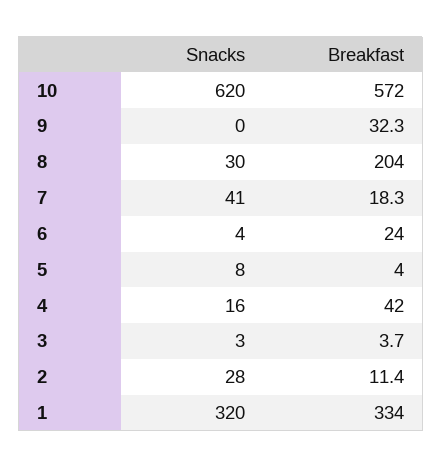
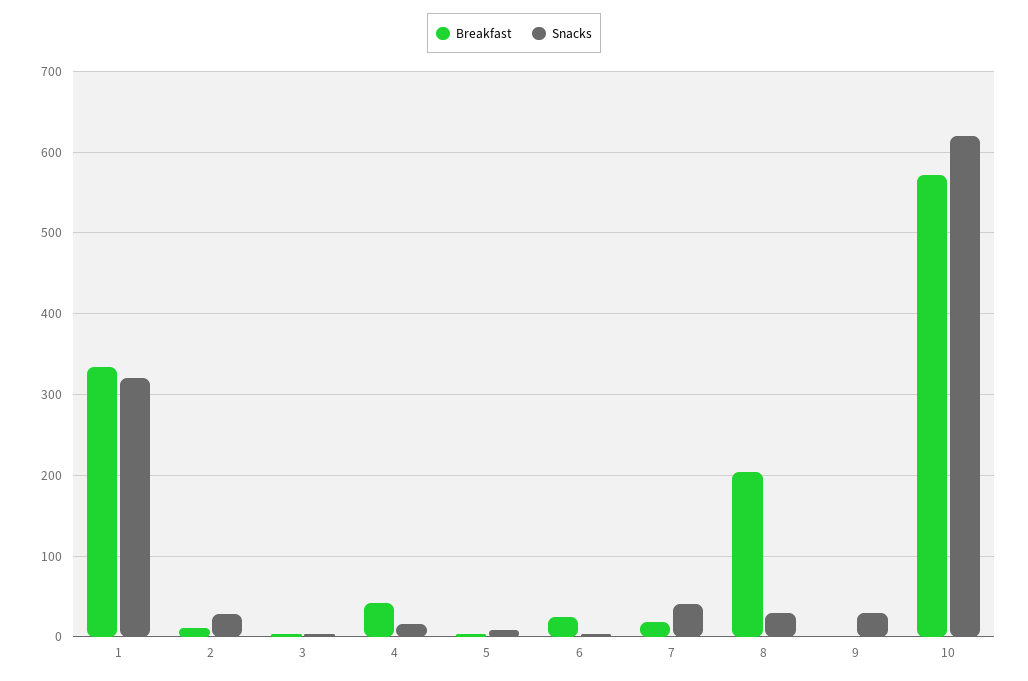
Snacks, 9: 0 -> 30
Breakfast, 9: 32.3 -> 0

